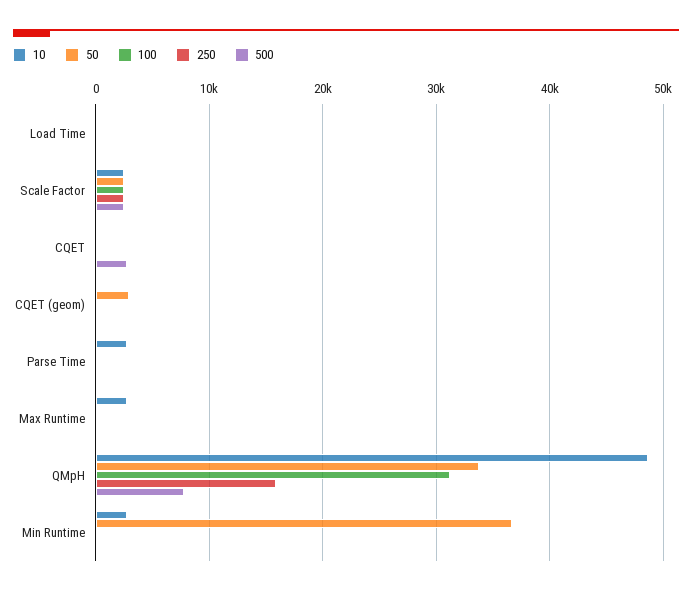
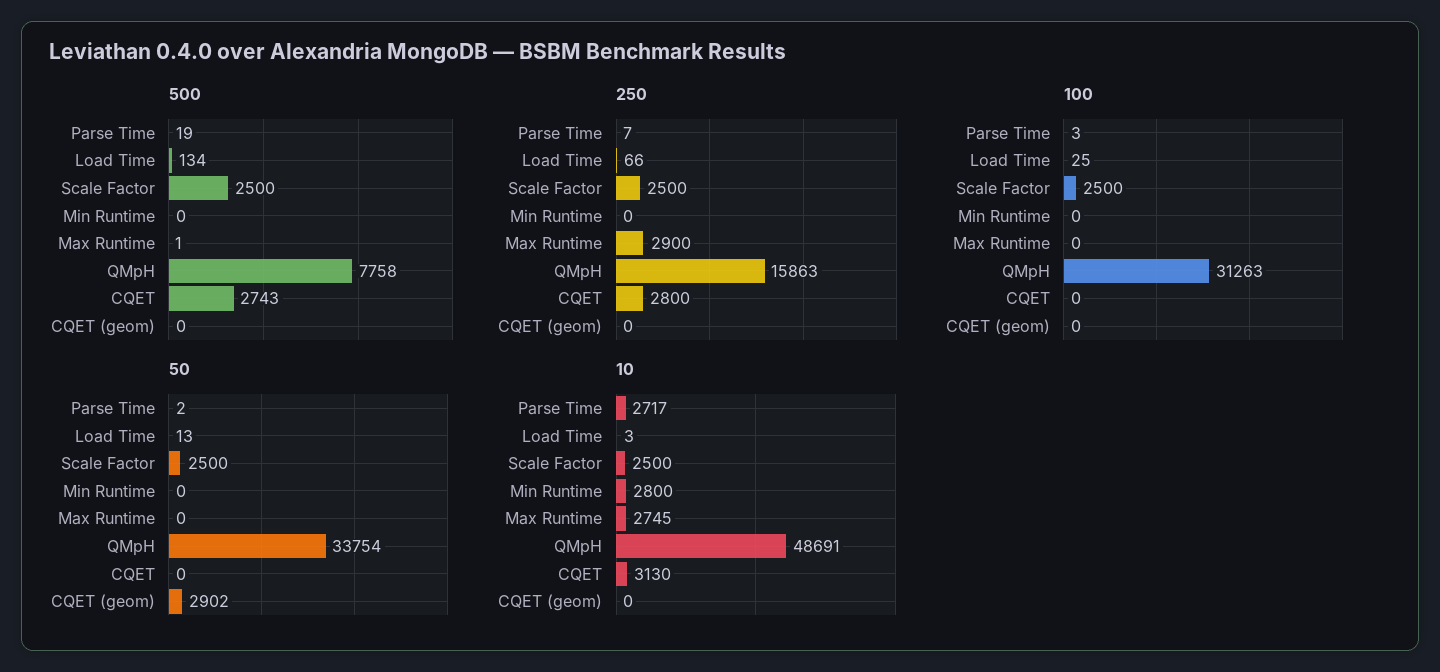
10, CQET: 0 -> 3130
250, CQET: 0 -> 2800
250, Max Runtime: 0 -> 2900
50, Min Runtime: 37000 -> 0

